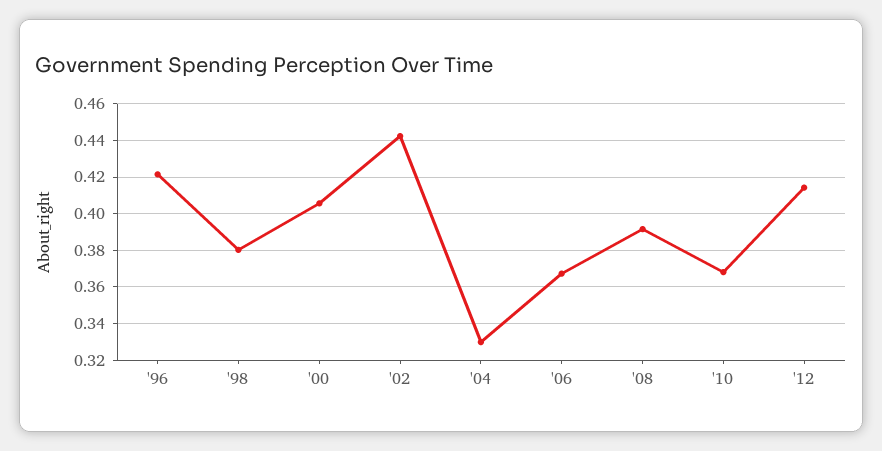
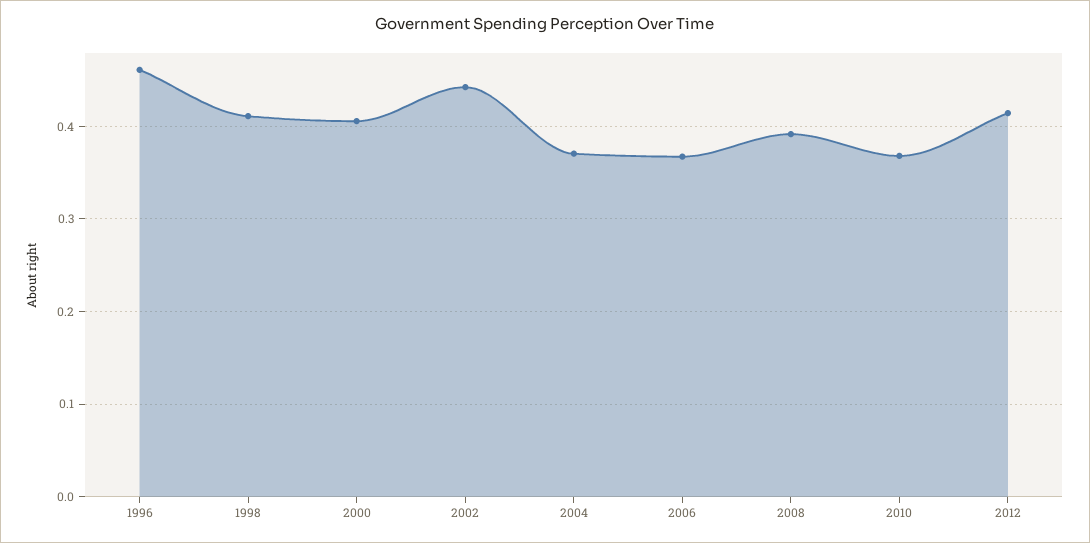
'96: 0.42 -> 0.46
'98: 0.38 -> 0.41
'04: 0.33 -> 0.37

